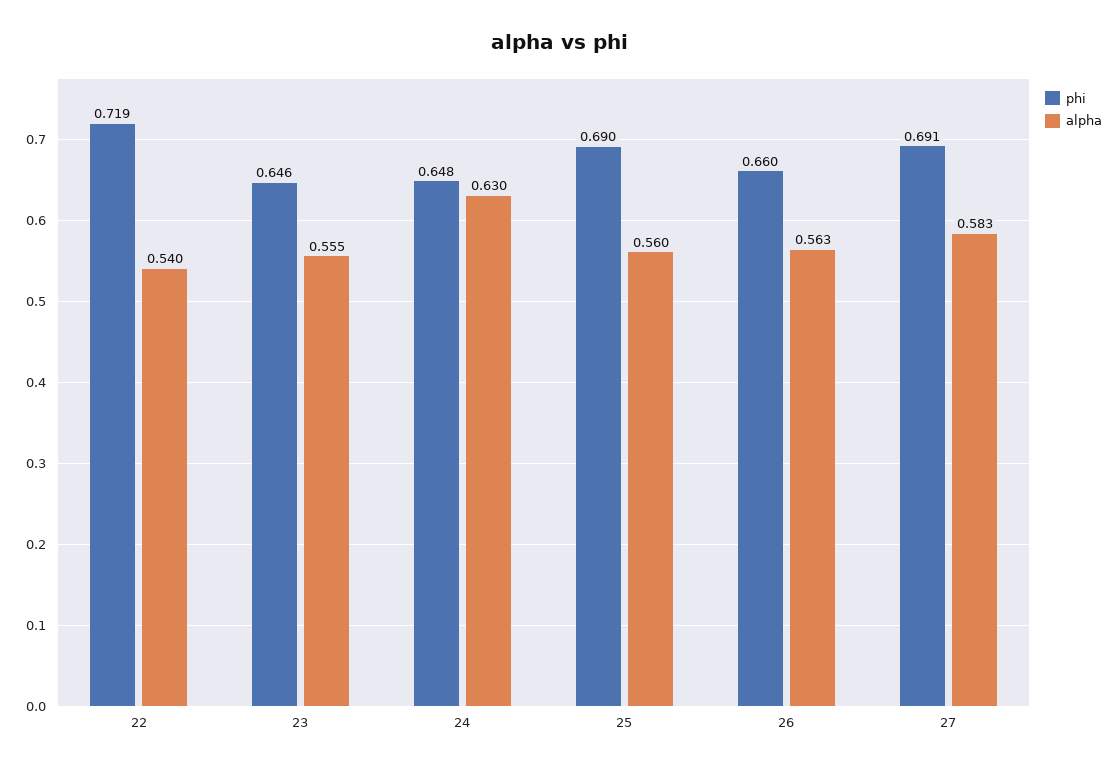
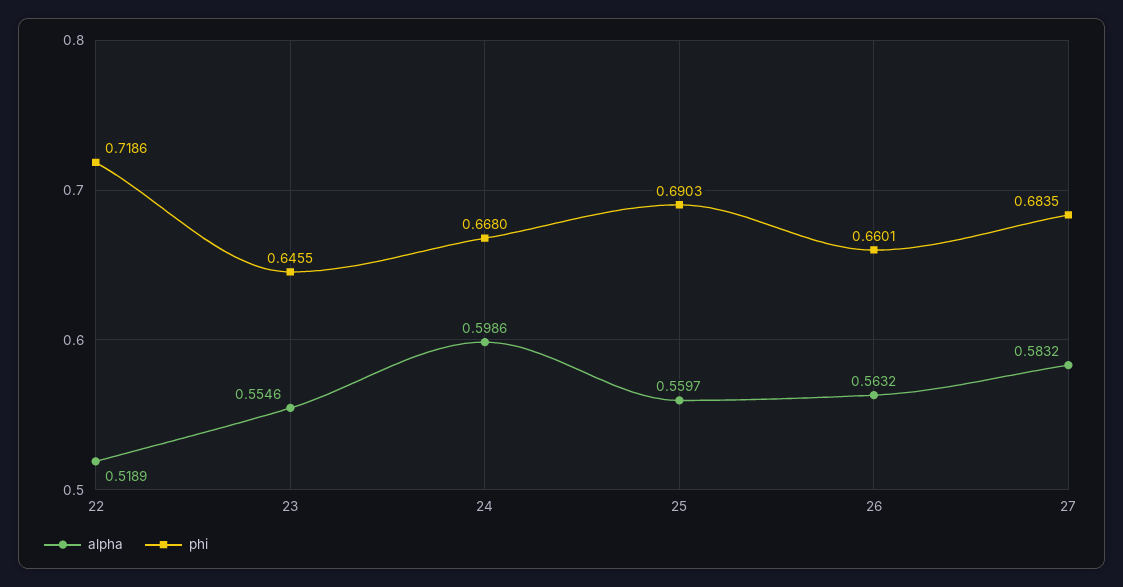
alpha, 22: 0.54 -> 0.5189
phi, 24: 0.648 -> 0.668
alpha, 24: 0.63 -> 0.5986
phi, 27: 0.691 -> 0.6835

